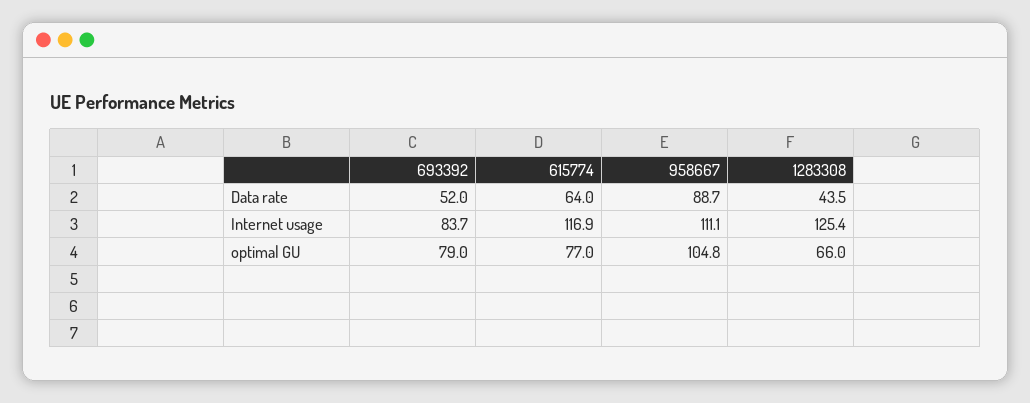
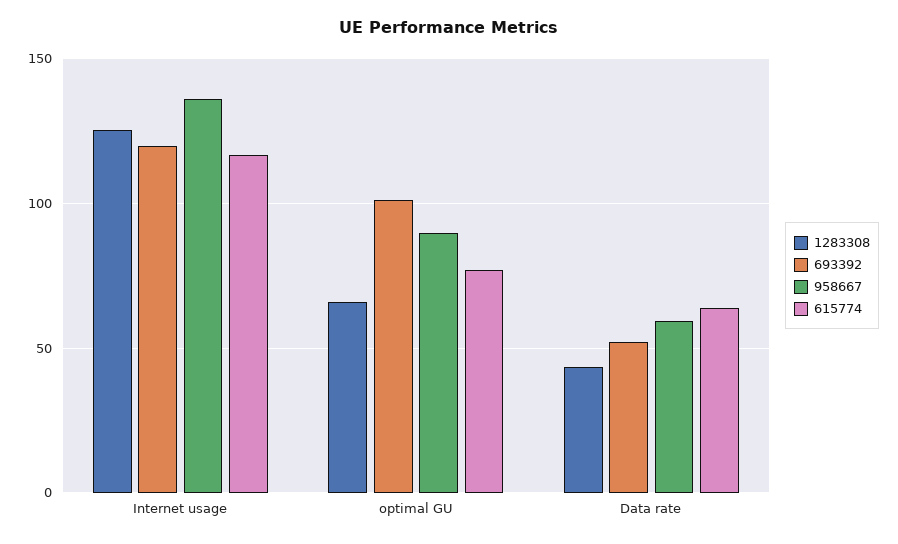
958667, Data rate: 88.7 -> 60
693392, Internet usage: 83.7 -> 120
958667, Internet usage: 111.1 -> 135
693392, optimal GU: 79 -> 100
958667, optimal GU: 104.8 -> 90

